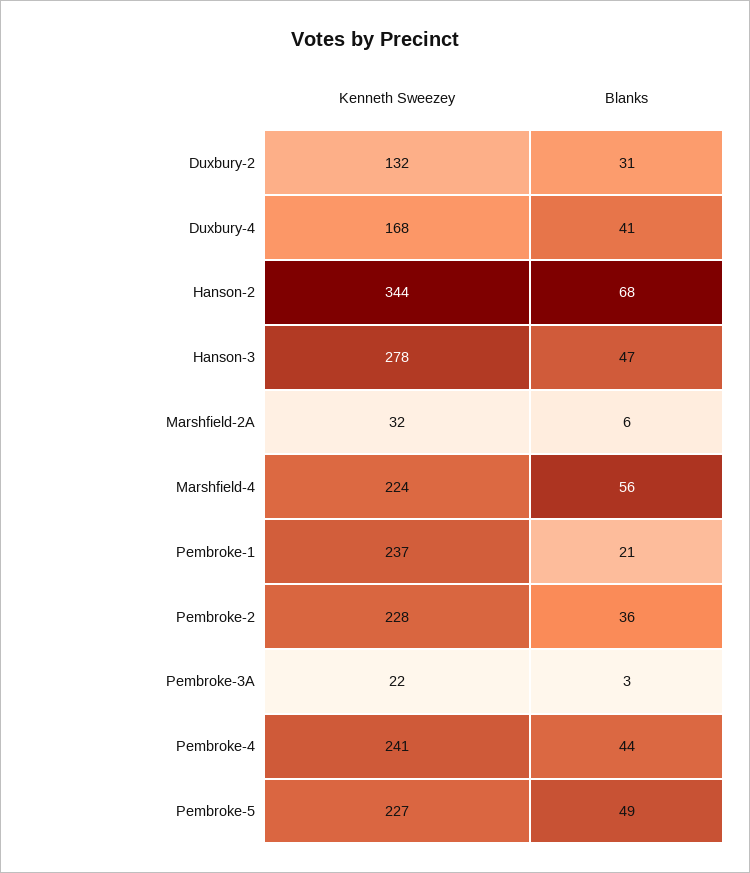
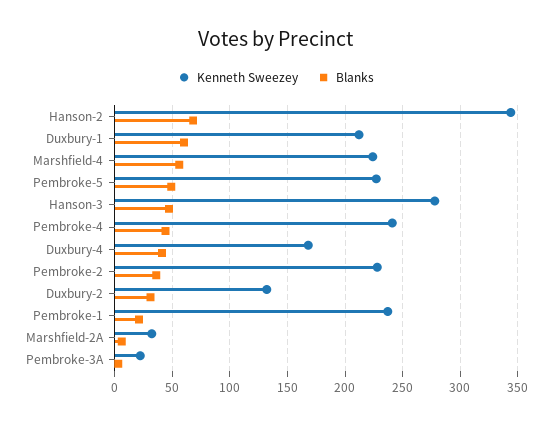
Kenneth Sweezey, Duxbury-1: none -> 210
Blanks, Duxbury-1: none -> 60

